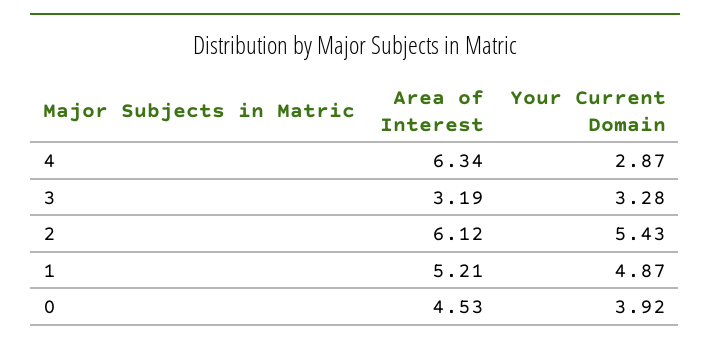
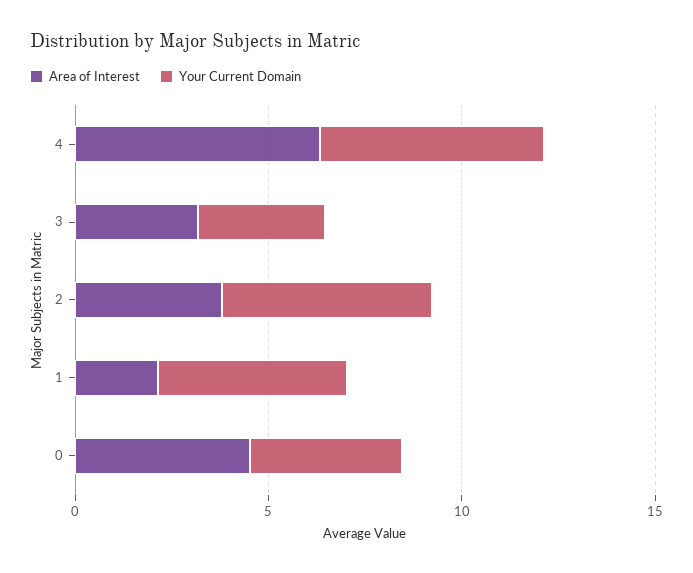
Your Current Domain, 4: 2.87 -> 6
Area of Interest, 2: 6.12 -> 4
Area of Interest, 1: 5.21 -> 2

